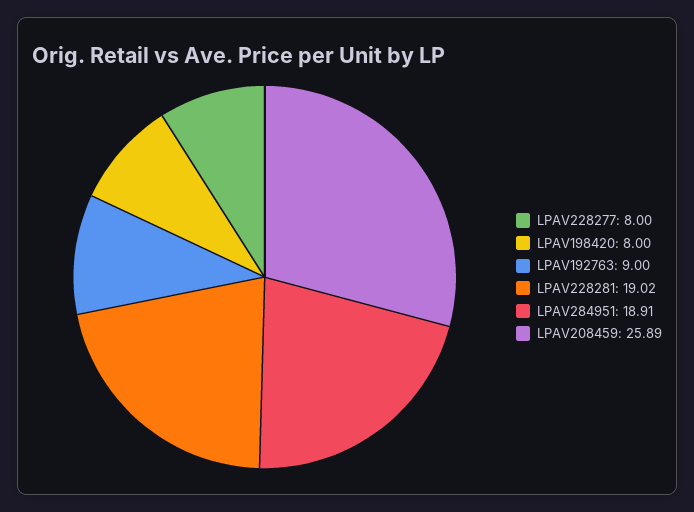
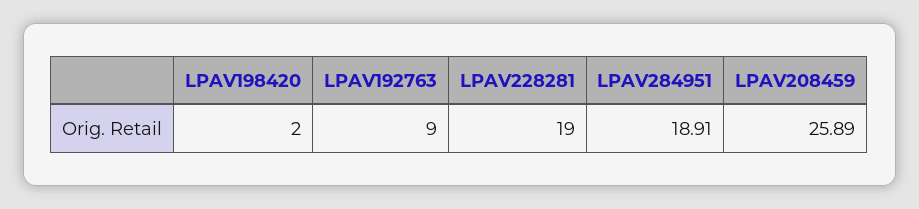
LPAV228277: 8 -> none
LPAV198420: 8 -> 2
LPAV228281: 19.02 -> 19

